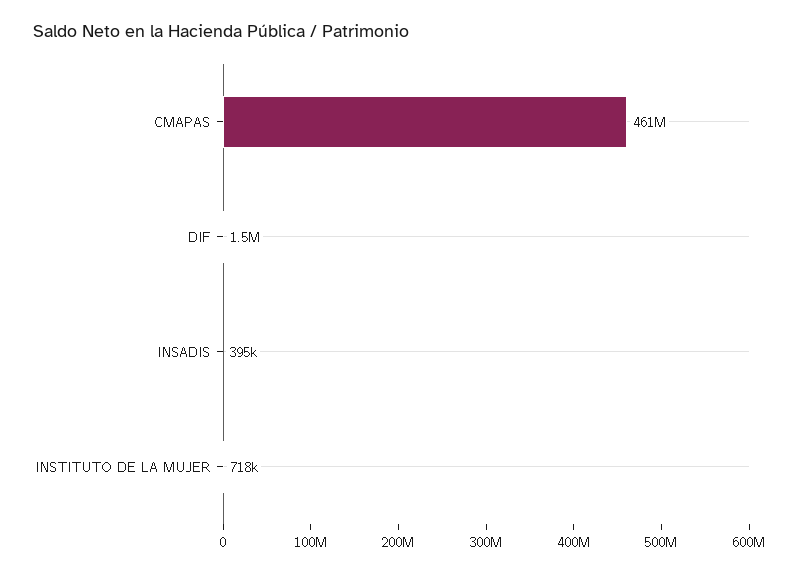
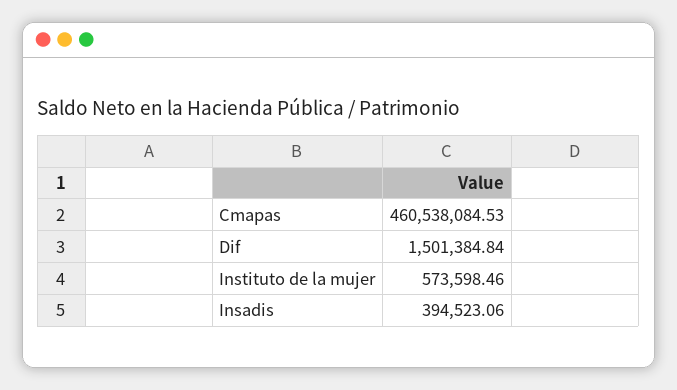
INSTITUTO DE LA MUJER: 718000 -> 573598.46

